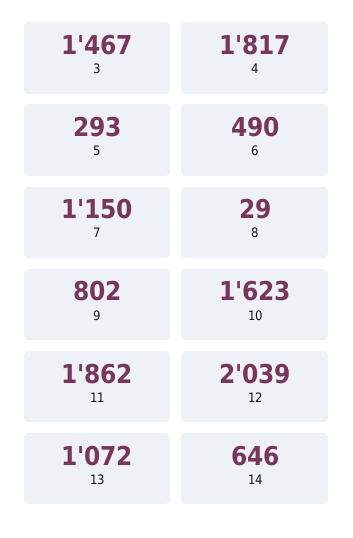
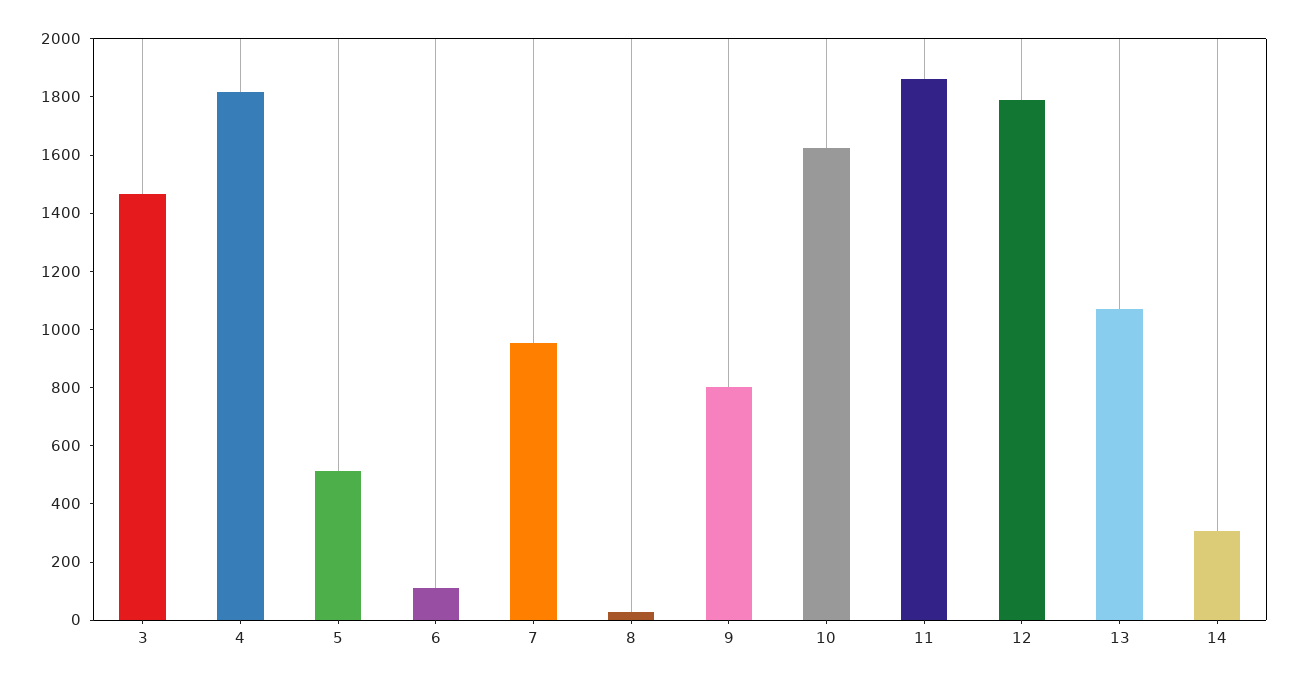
5: 293 -> 500
6: 490 -> 100
7: 1150 -> 950
12: 2039 -> 1800
14: 646 -> 300

